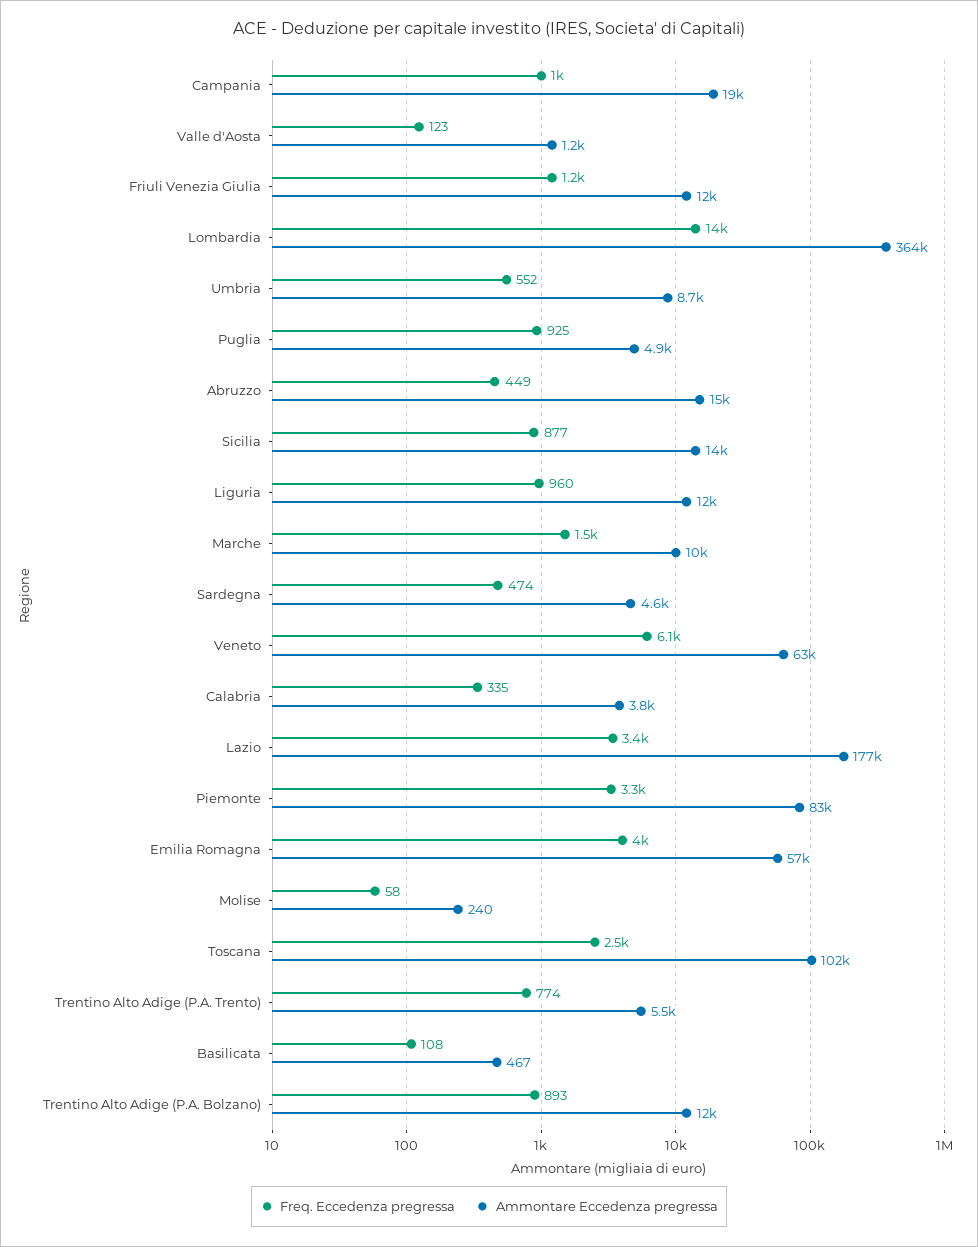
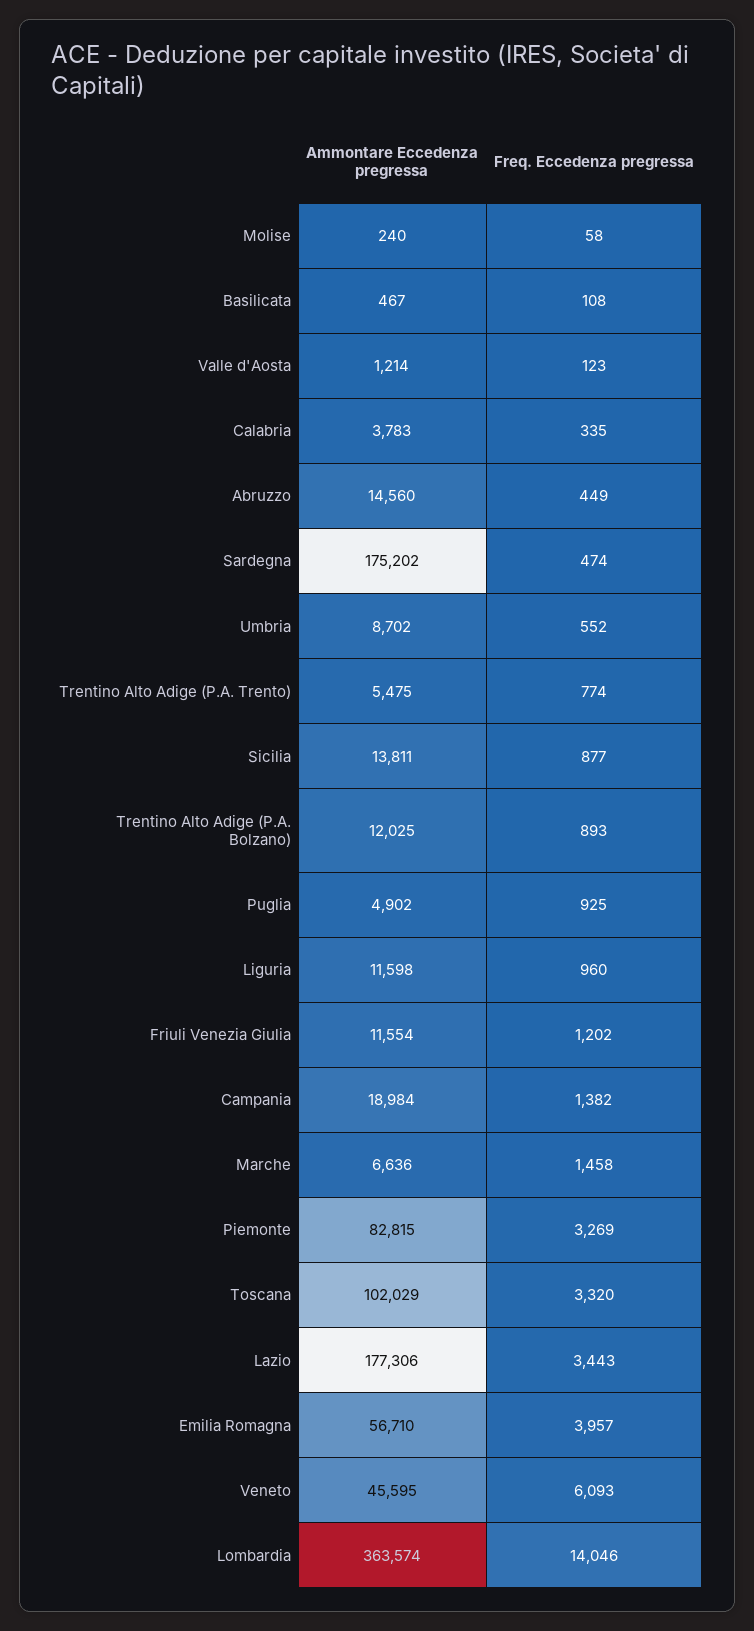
Freq. Eccedenza pregressa, Campania: 1000 -> 1382
Ammontare Eccedenza pregressa, Marche: 10000 -> 6636
Ammontare Eccedenza pregressa, Sardegna: 4600 -> 175202
Ammontare Eccedenza pregressa, Veneto: 63000 -> 45595
Freq. Eccedenza pregressa, Toscana: 2500 -> 3320

